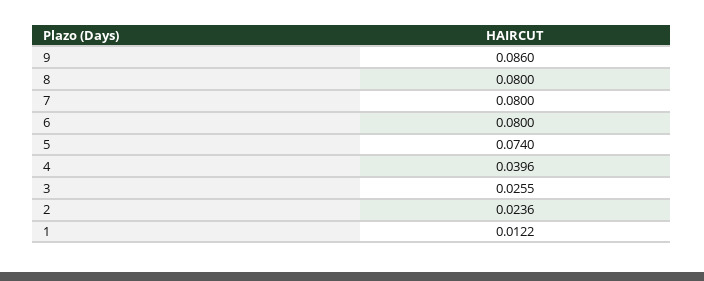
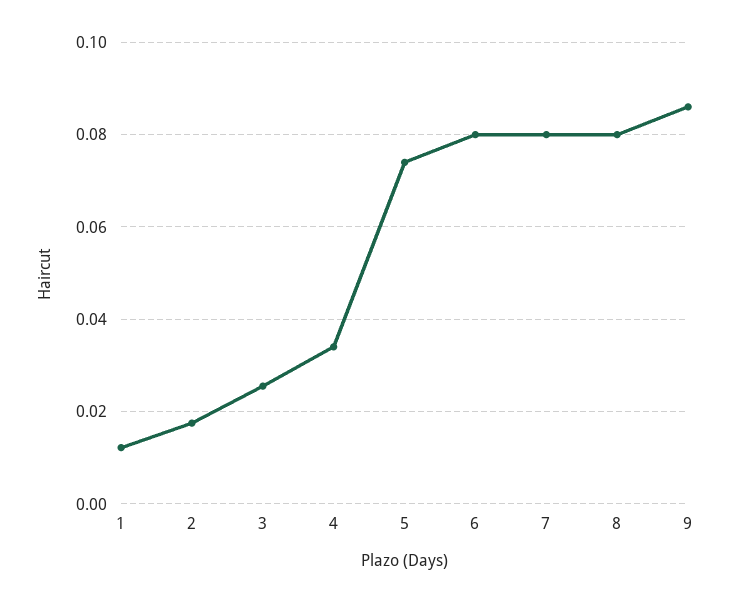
4: 0.0396 -> 0.034
2: 0.0236 -> 0.018

